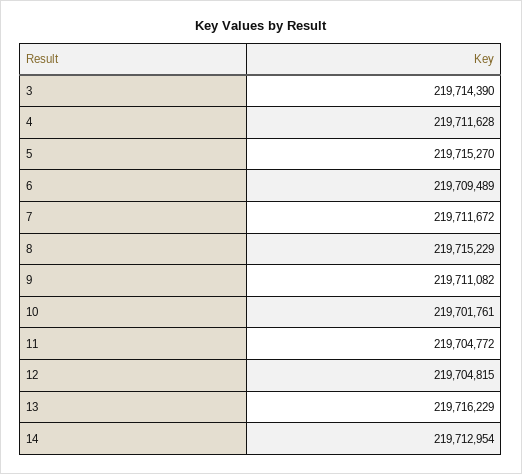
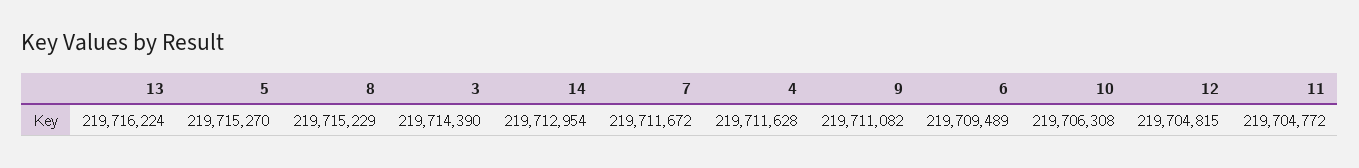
10: 219701761 -> 219706308
13: 219716229 -> 219716224

